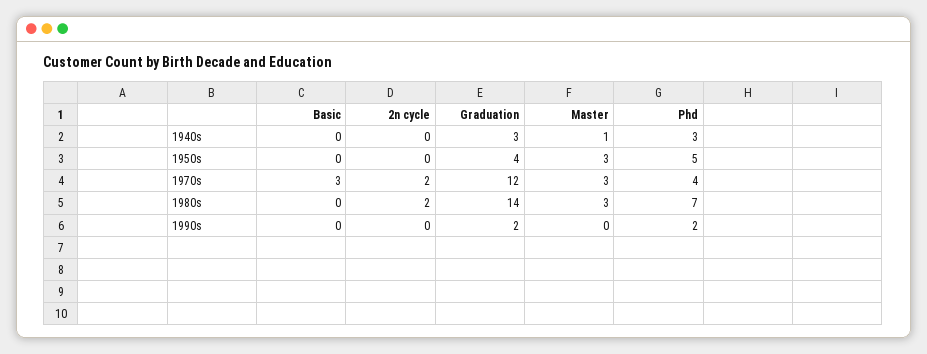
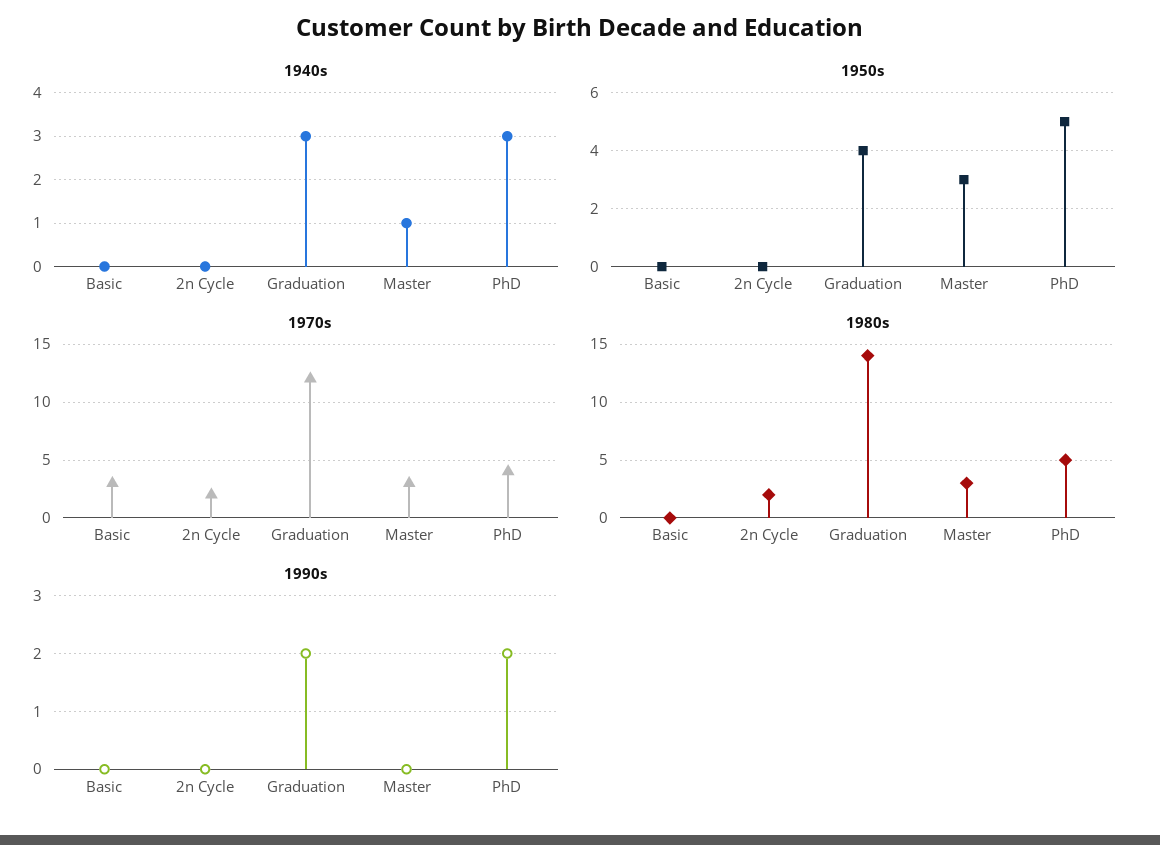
1980s, Phd: 7 -> 5

